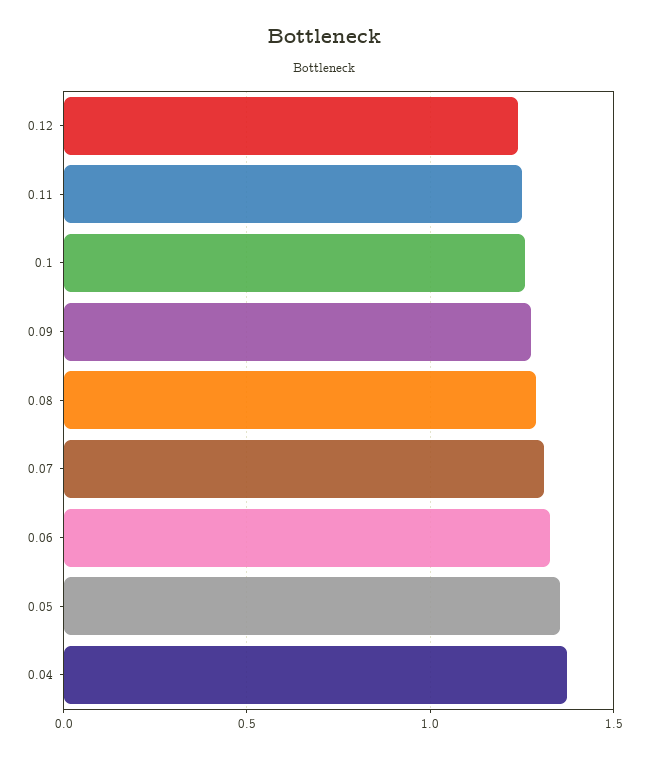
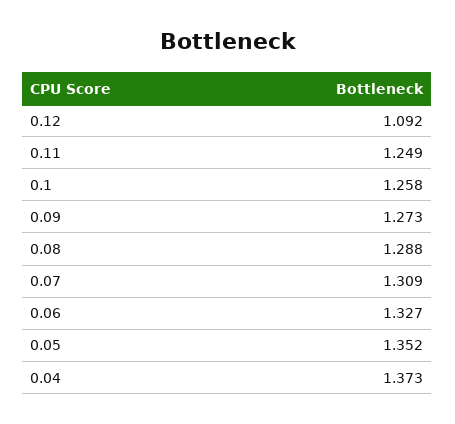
0.12: 1.25 -> 1.092

